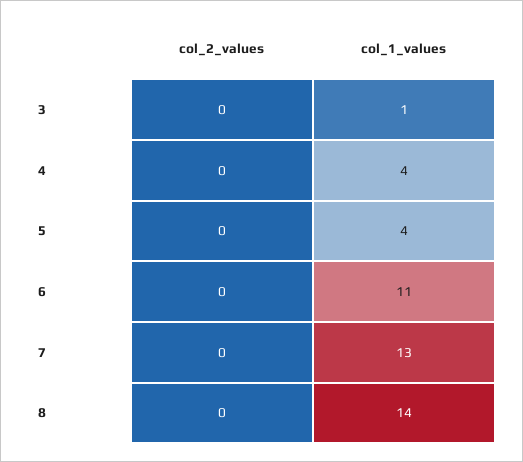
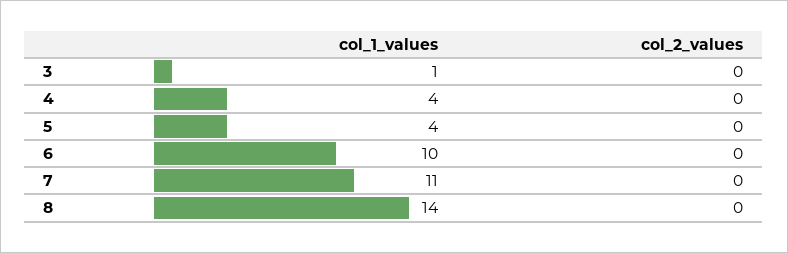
col_1_values, 6: 11 -> 10
col_1_values, 7: 13 -> 11

